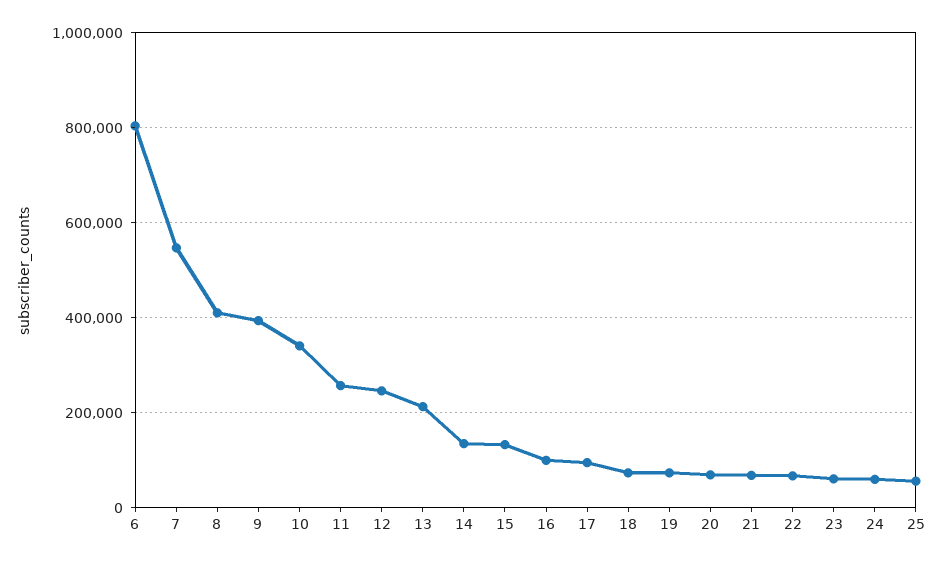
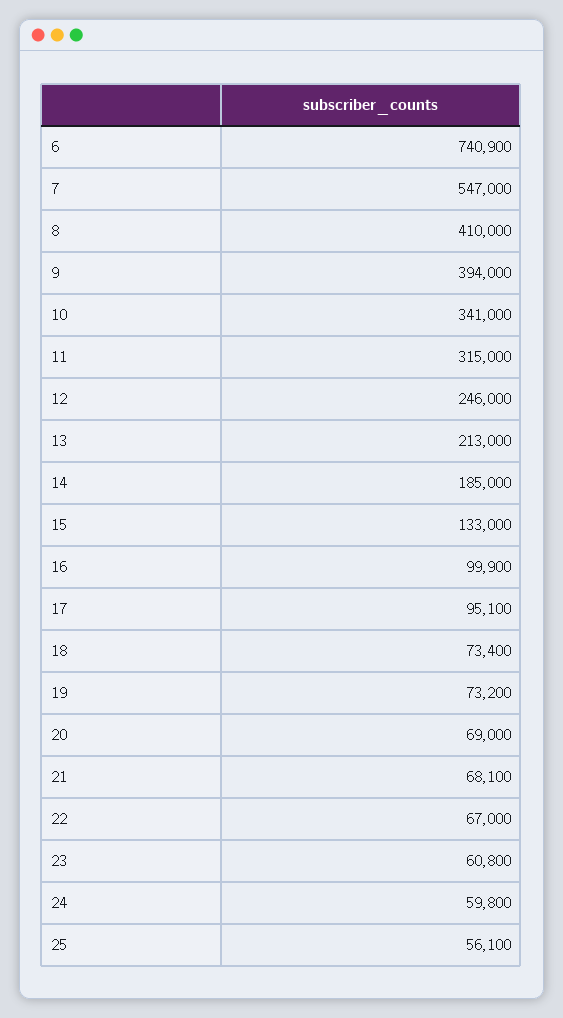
6: 800000 -> 740900
11: 260000 -> 315000
14: 140000 -> 185000

